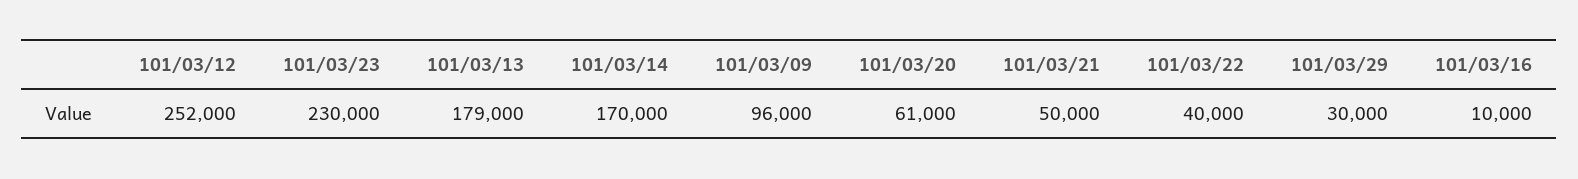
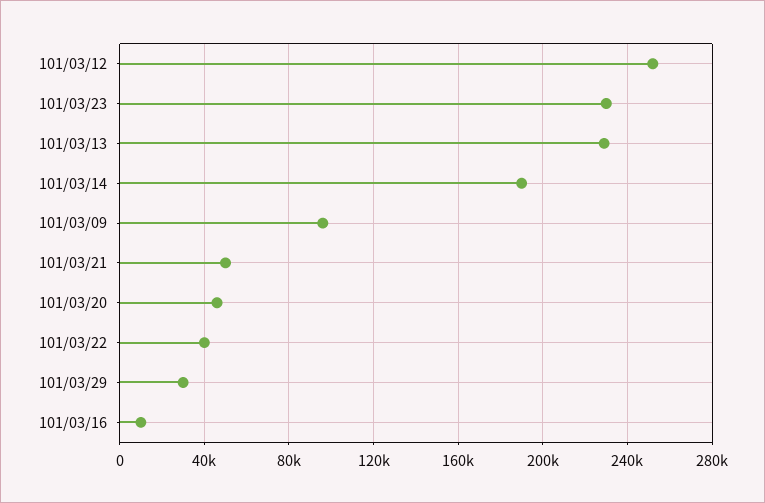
101/03/13: 179000 -> 230000
101/03/14: 170000 -> 190000
101/03/20: 61000 -> 45000

